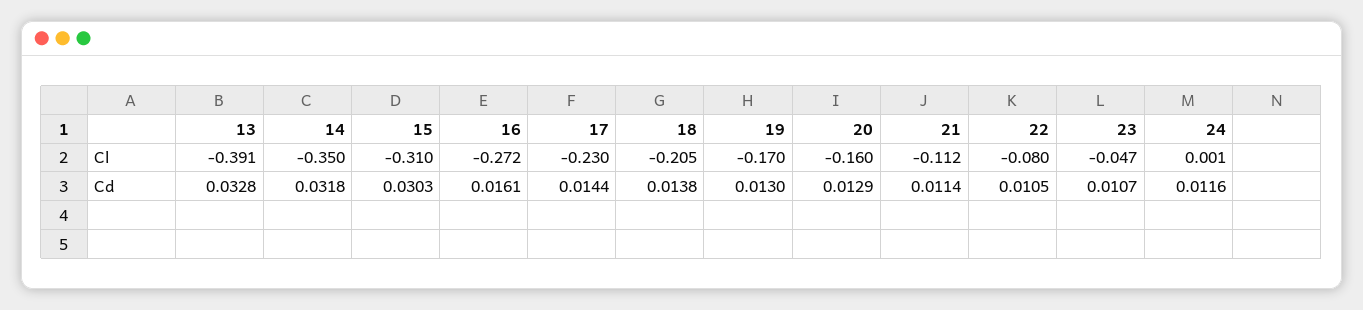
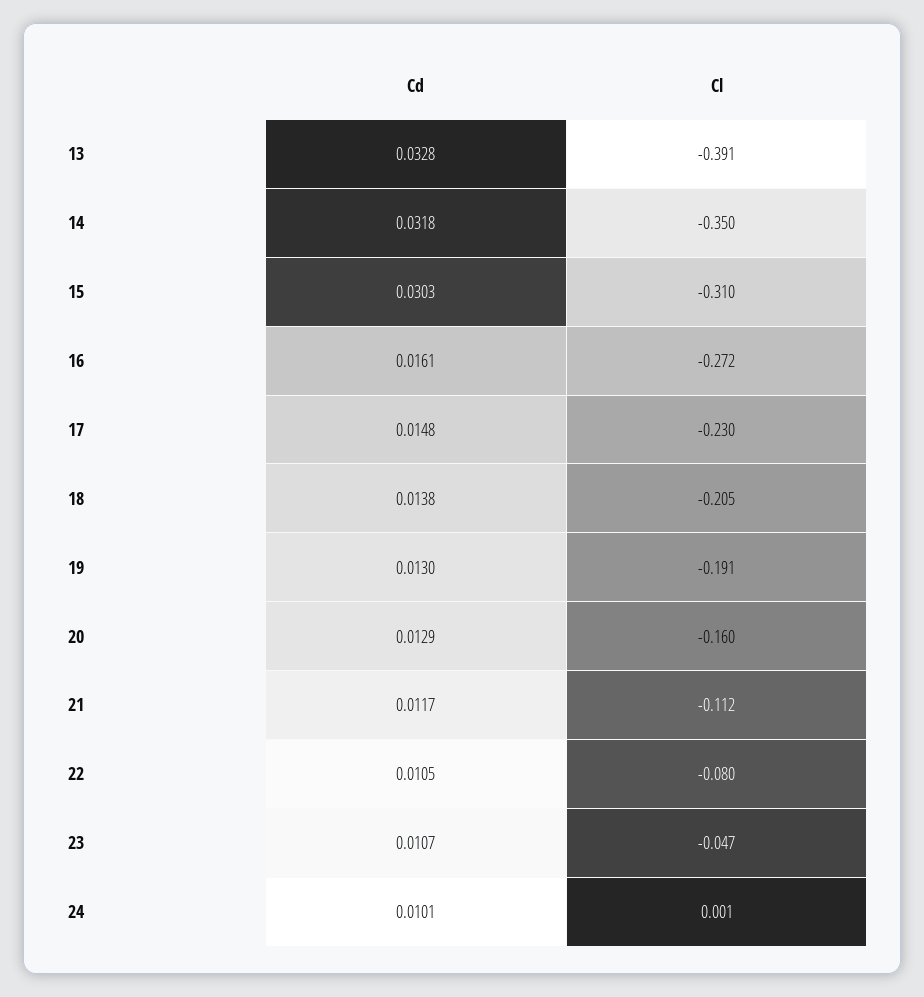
19, Cl: -0.17 -> -0.191
17, Cd: 0.0144 -> 0.0148
21, Cd: 0.0114 -> 0.0117
24, Cd: 0.0116 -> 0.0101

